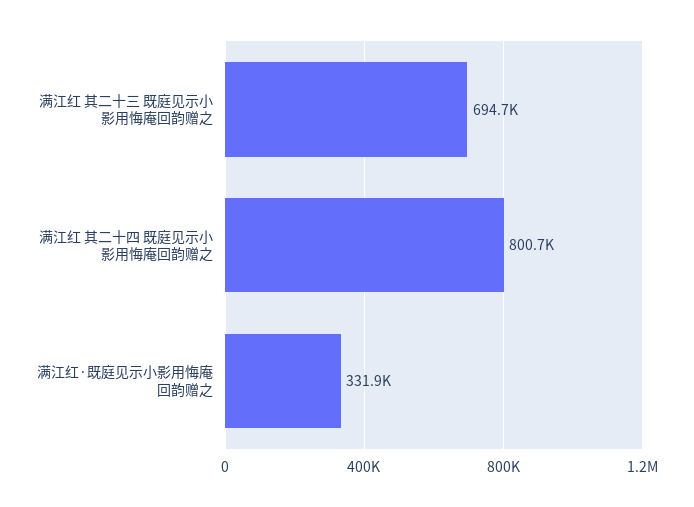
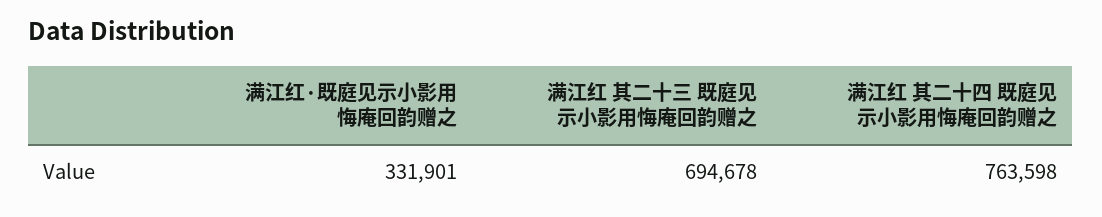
满江红 其二十四 既庭见示小影用悔庵回韵赠之: 800700 -> 763598

